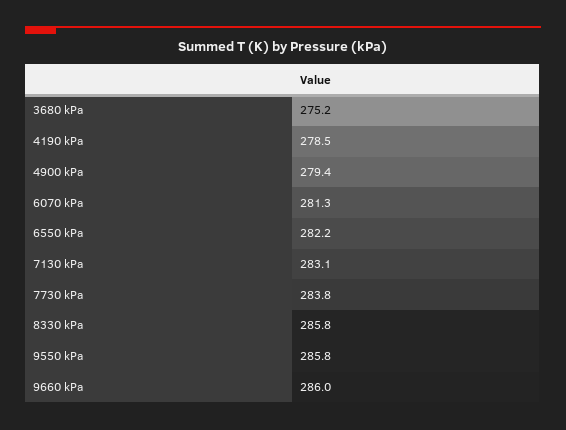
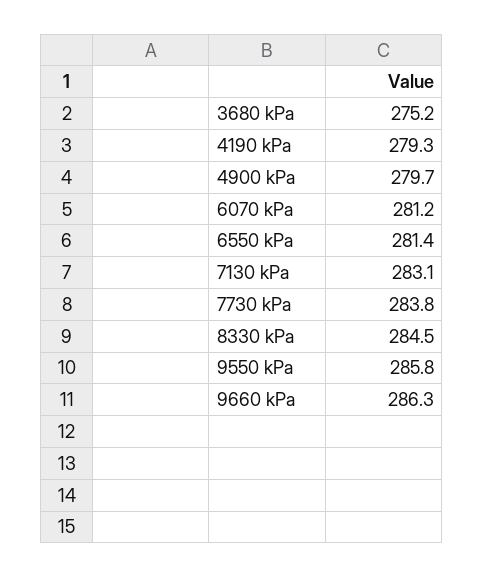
4190 kPa: 278.5 -> 279.3
4900 kPa: 279.4 -> 279.7
6070 kPa: 281.3 -> 281.2
6550 kPa: 282.2 -> 281.4
8330 kPa: 285.8 -> 284.5
9660 kPa: 286 -> 286.3

